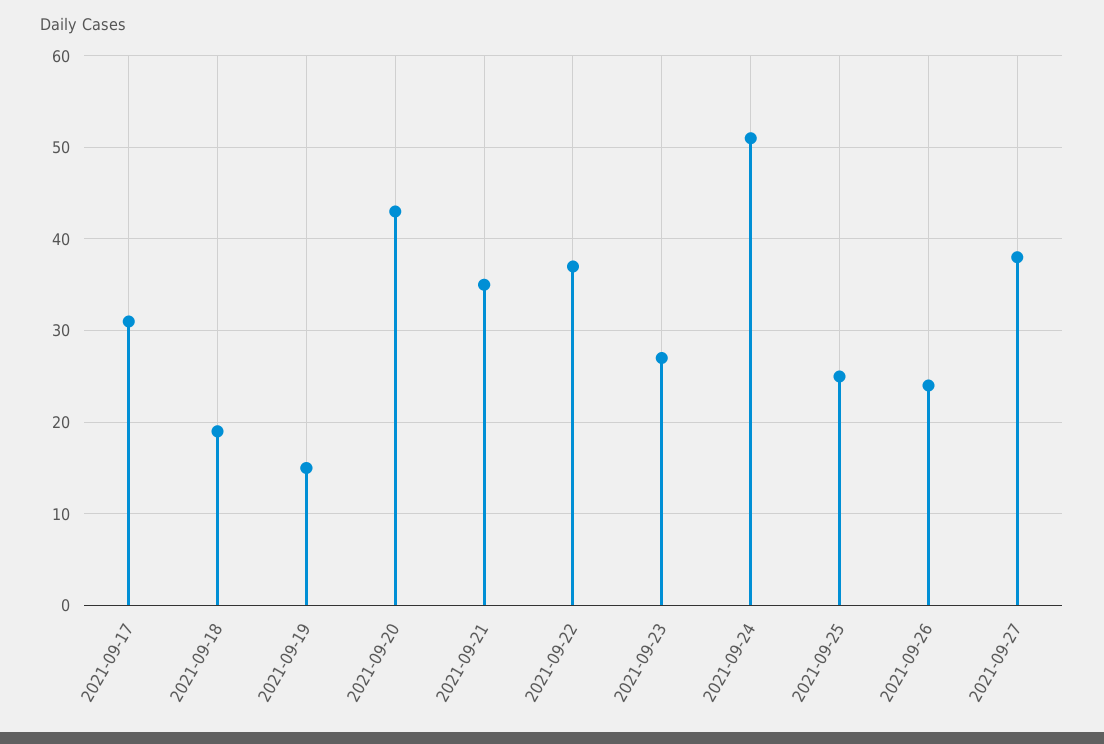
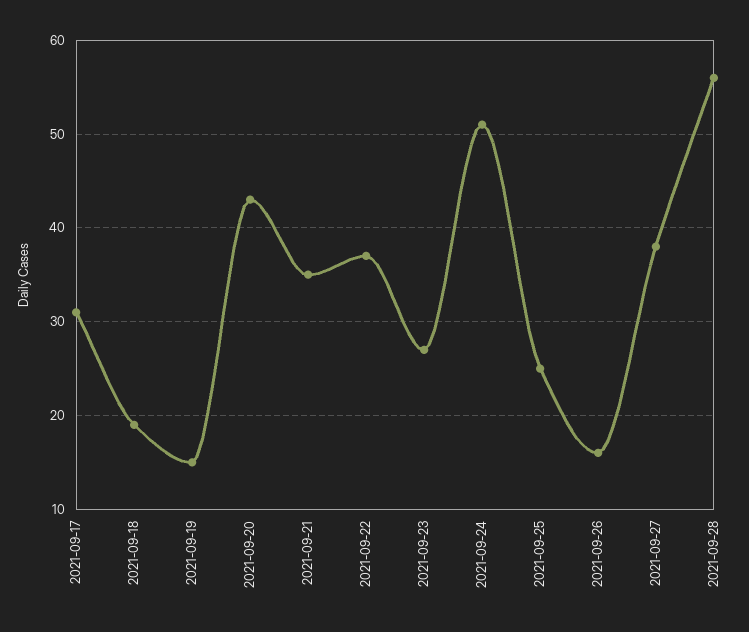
2021-09-26: 24 -> 16
2021-09-28: none -> 56

